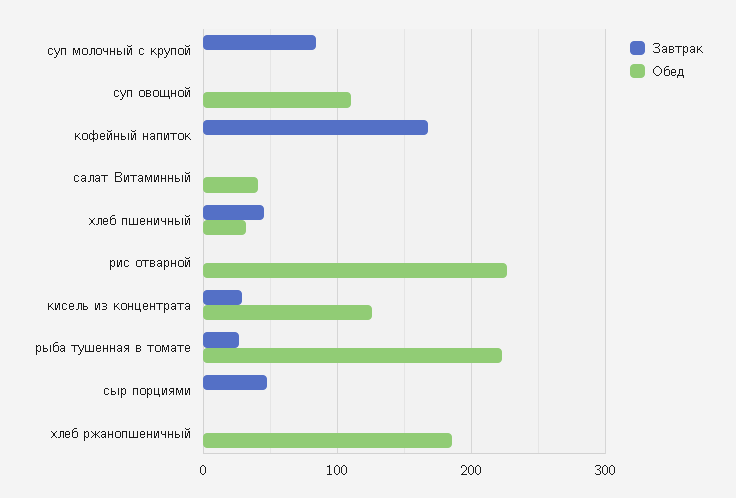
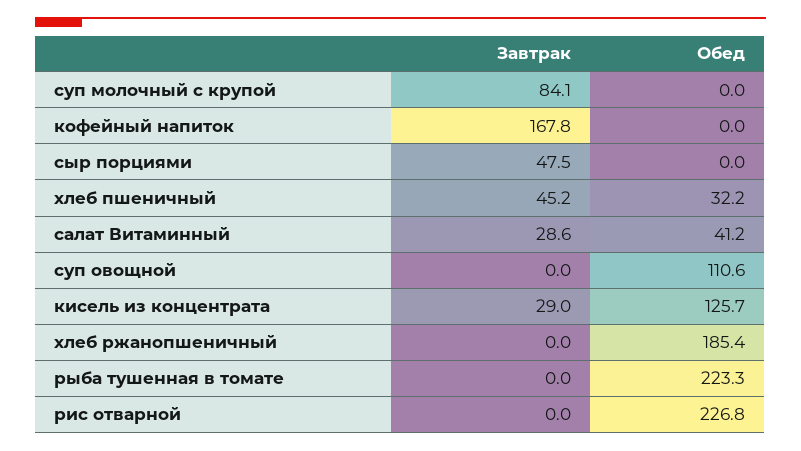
Завтрак, салат Витаминный: 0 -> 28.6
Завтрак, рыба тушенная в томате: 30 -> 0

